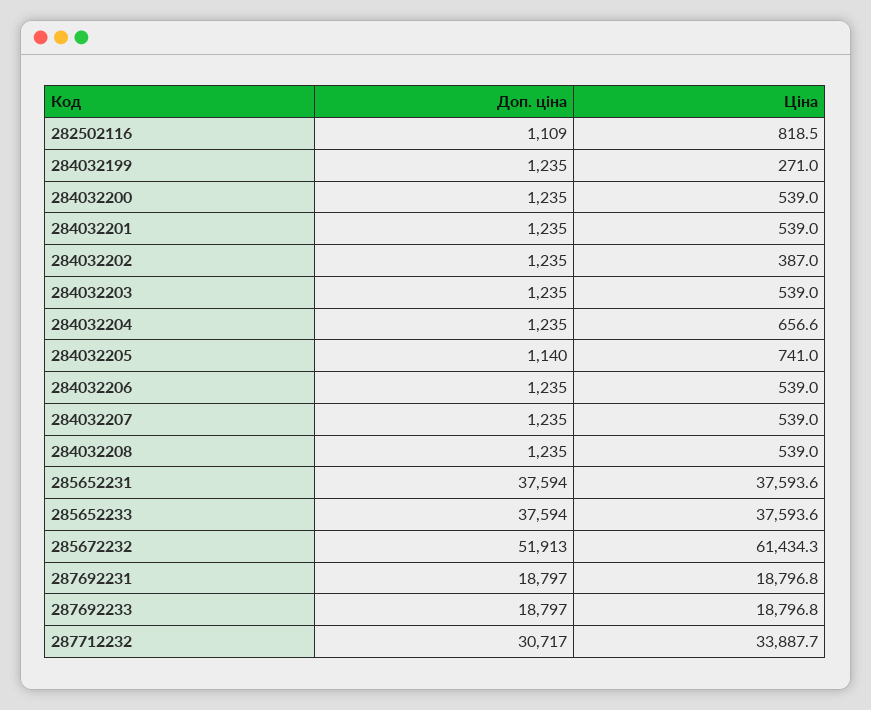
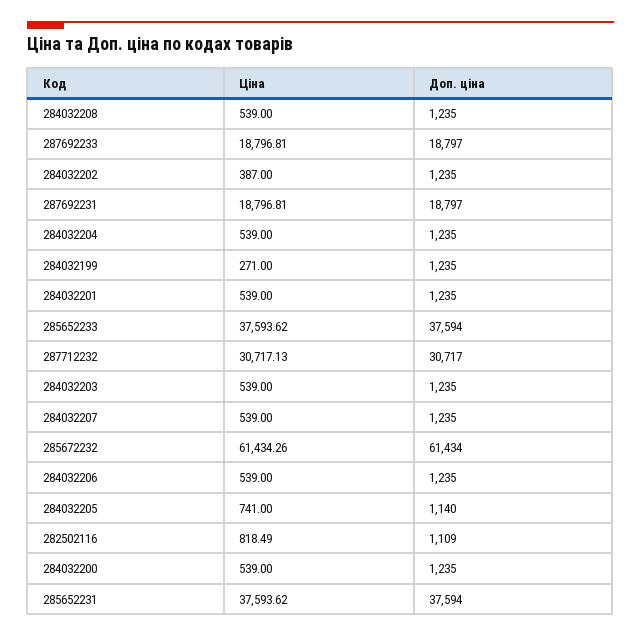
Ціна, 284032204: 656.6 -> 539
Доп. ціна, 285672232: 51913 -> 61434
Ціна, 287712232: 33887.7 -> 30717.13

